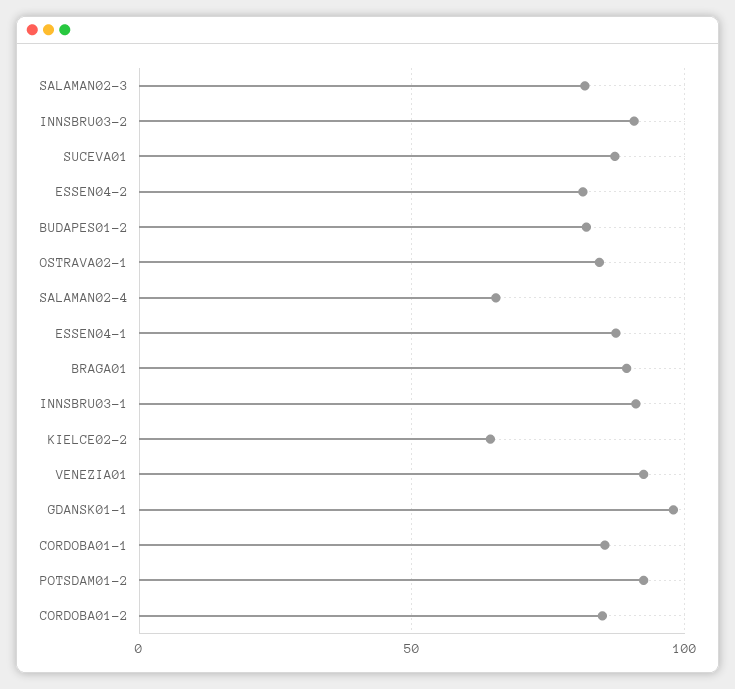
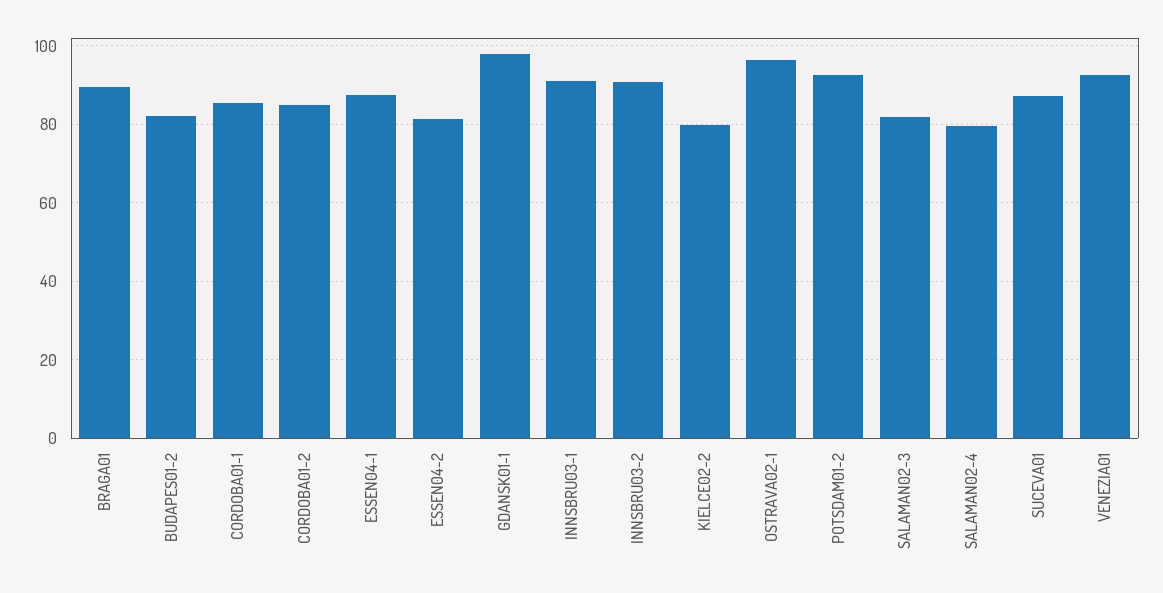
OSTRAVA02-1: 85 -> 96
SALAMAN02-4: 65 -> 80
KIELCE02-2: 65 -> 80

